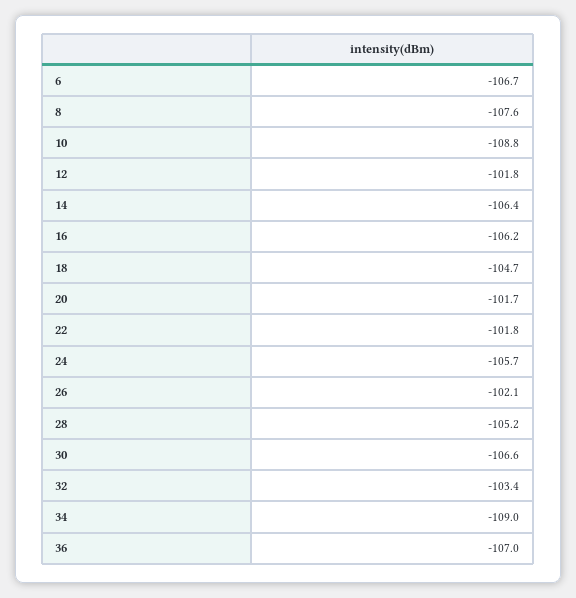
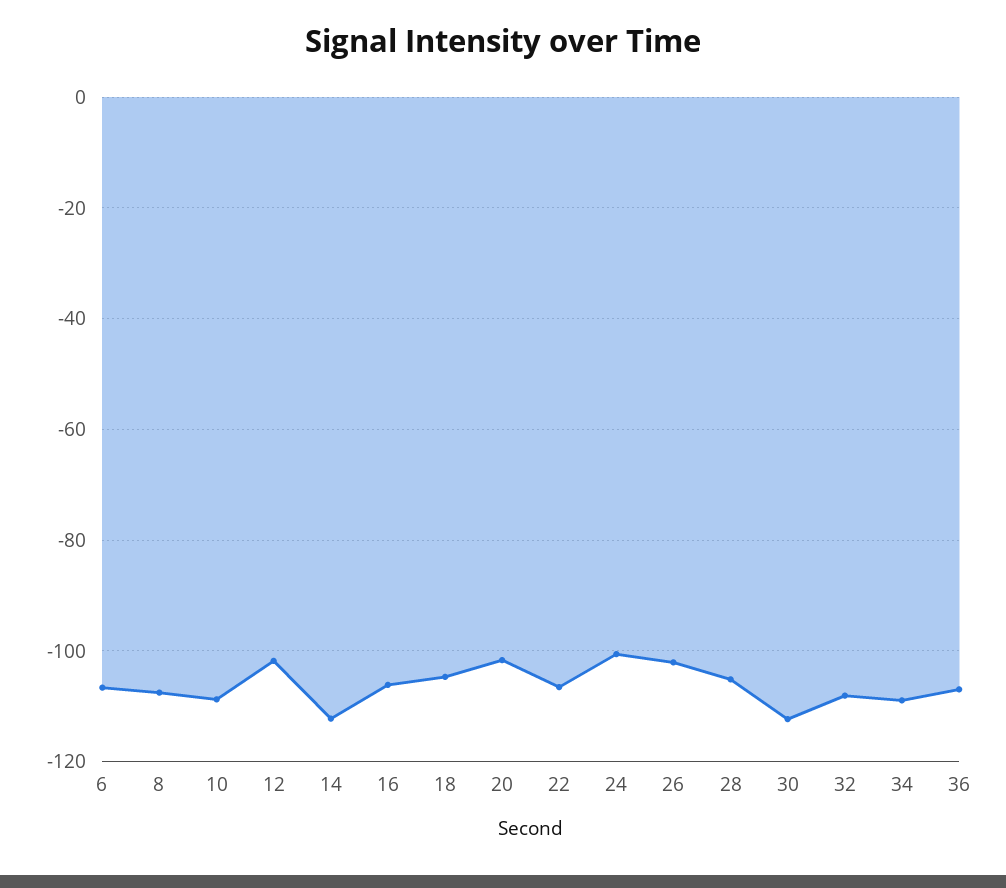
14: -106.4 -> -112
22: -101.8 -> -106
24: -105.7 -> -100
30: -106.6 -> -112
32: -103.4 -> -108

